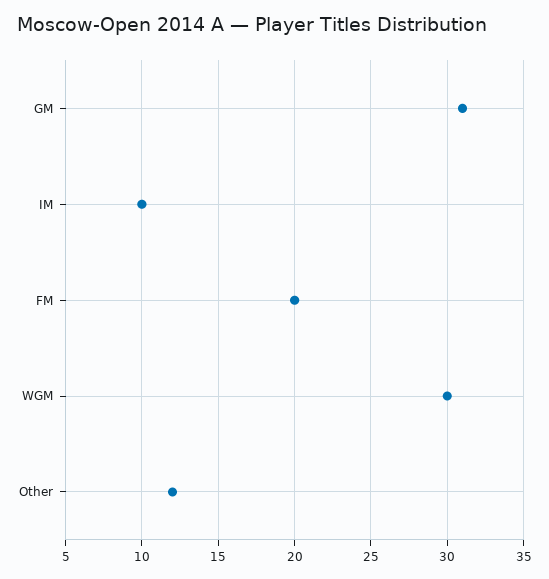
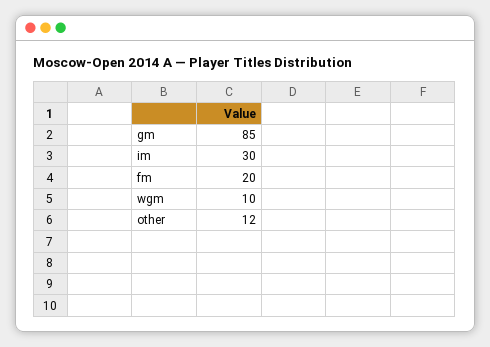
GM: 31 -> 85
IM: 10 -> 30
WGM: 30 -> 10

